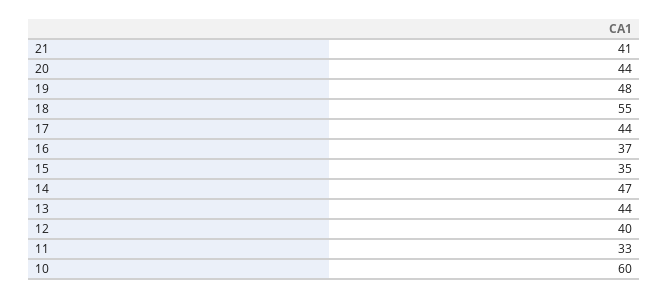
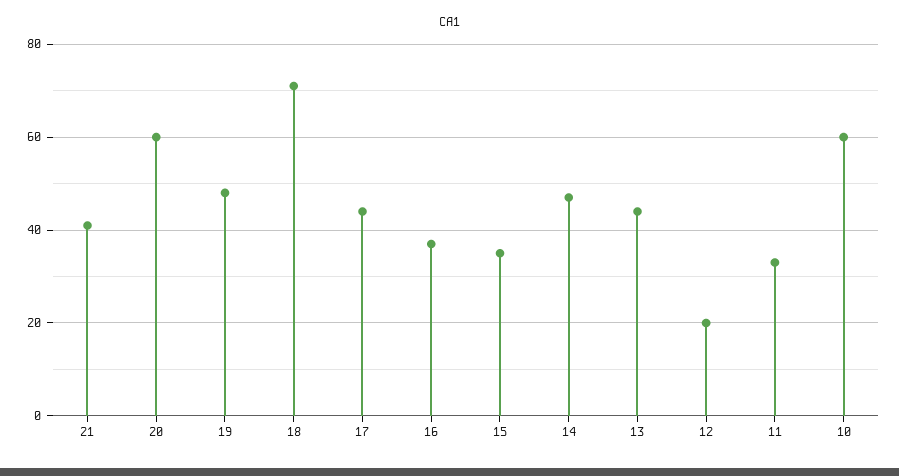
20: 44 -> 60
18: 55 -> 70
12: 40 -> 20

